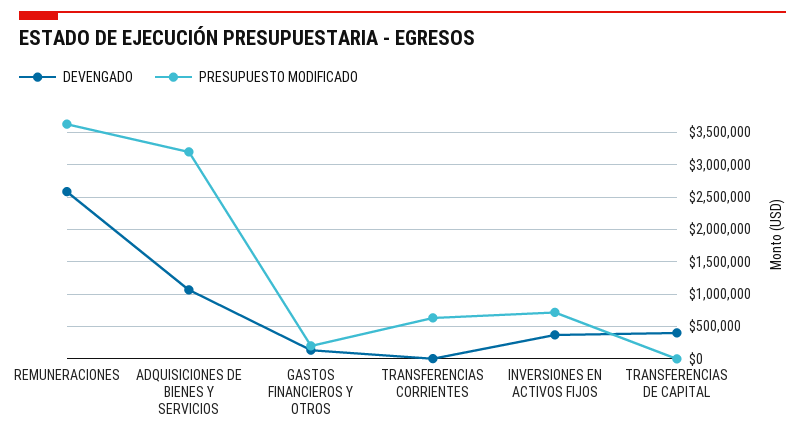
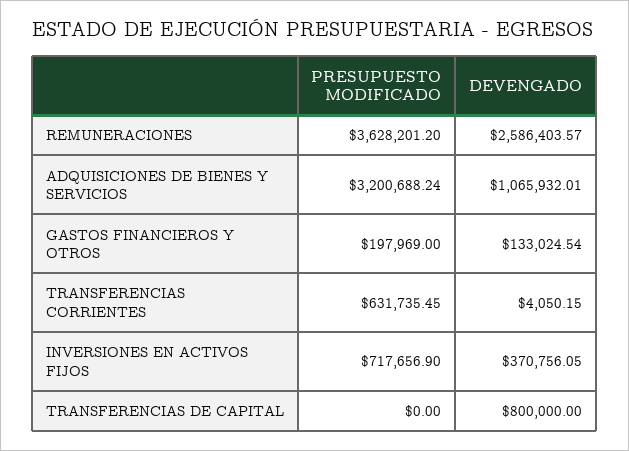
DEVENGADO, TRANSFERENCIAS DE CAPITAL: 400000 -> 800000

